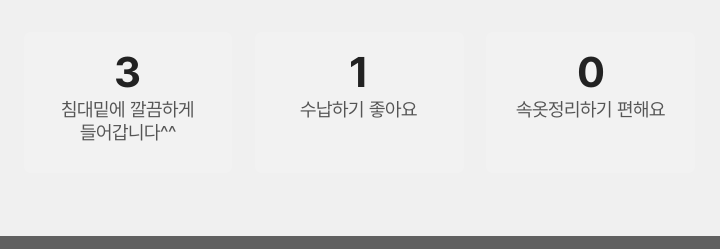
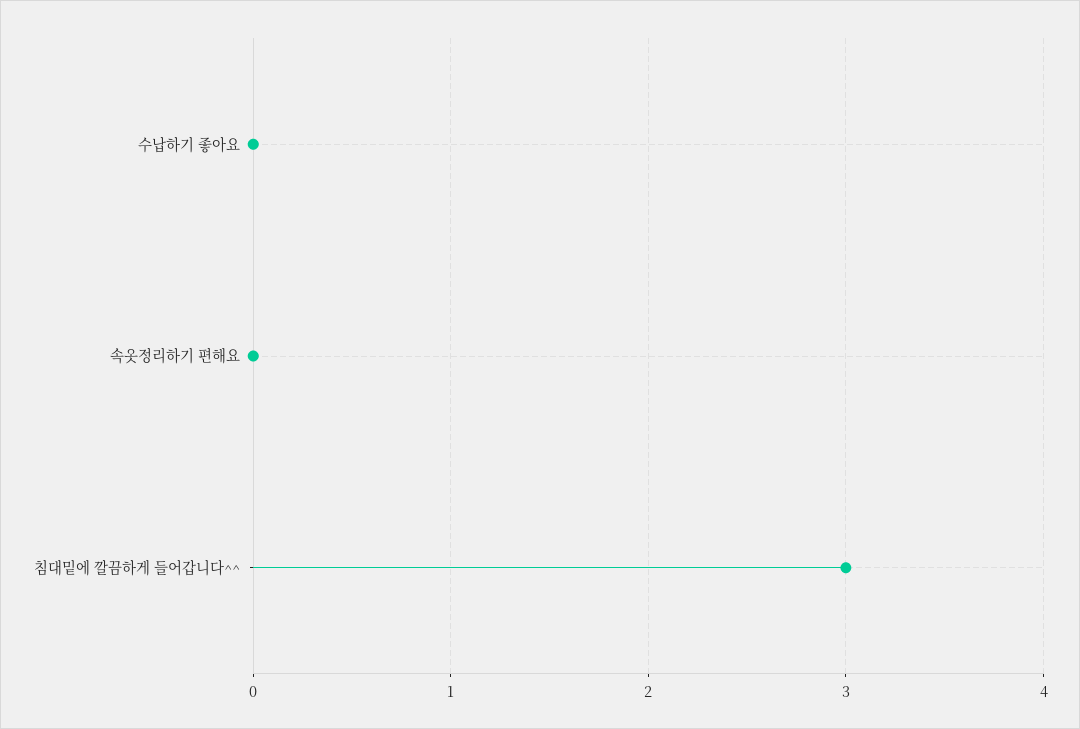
수납하기 좋아요: 1 -> 0

